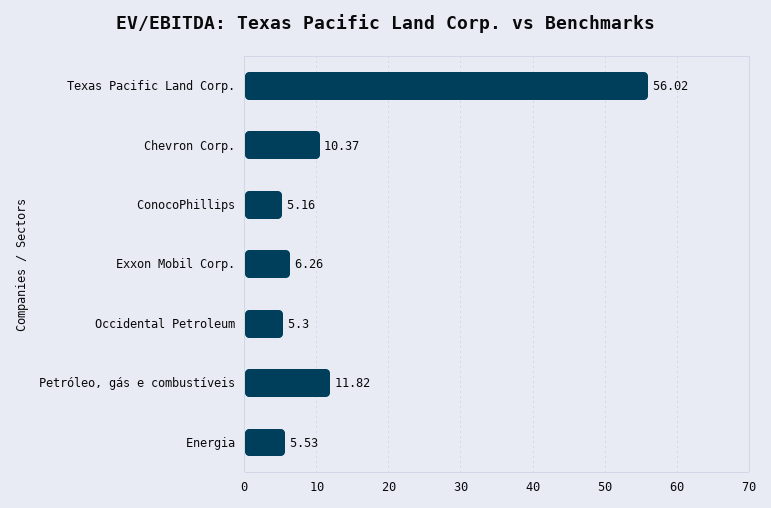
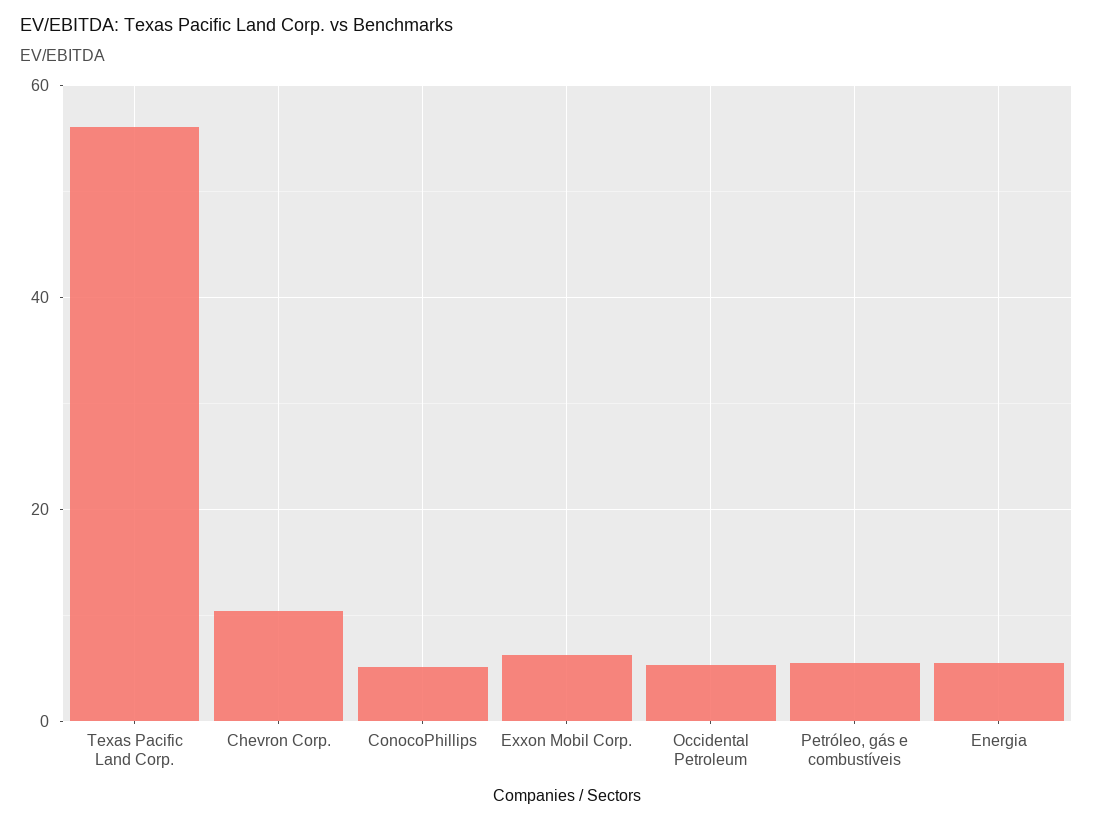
Petróleo, gás e combustíveis: 11.82 -> 6

